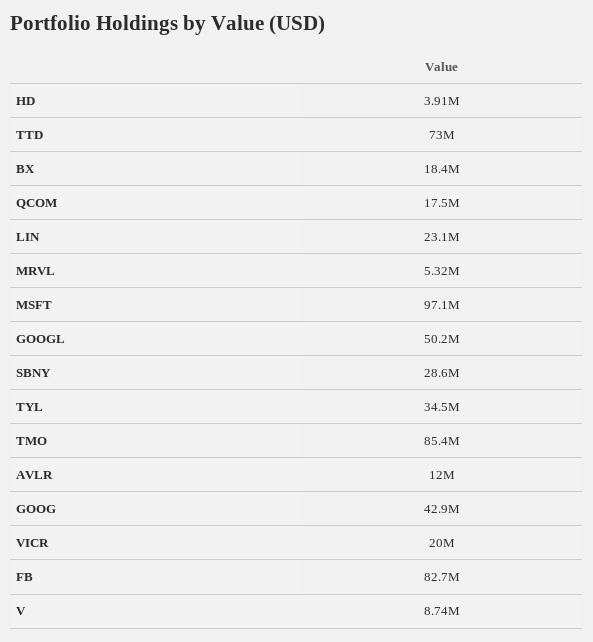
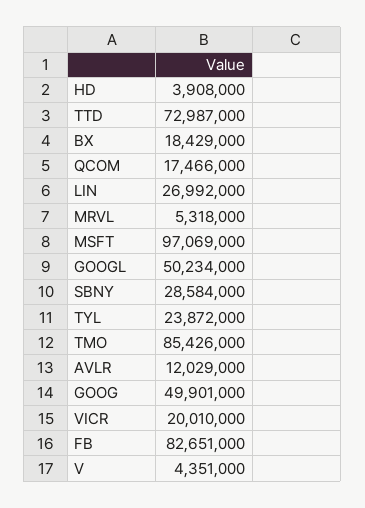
LIN: 23100000 -> 26992000
TYL: 34500000 -> 23872000
GOOG: 42900000 -> 49901000
V: 8740000 -> 4351000

